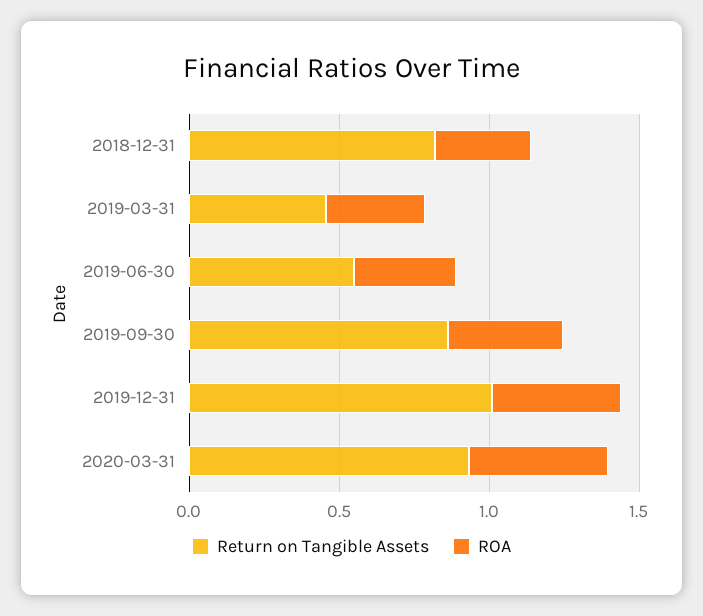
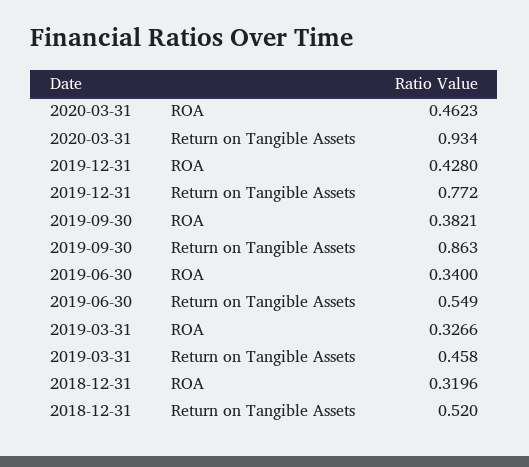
Return on Tangible Assets, 2018-12-31: 0.8 -> 0.52
Return on Tangible Assets, 2019-12-31: 1 -> 0.772

